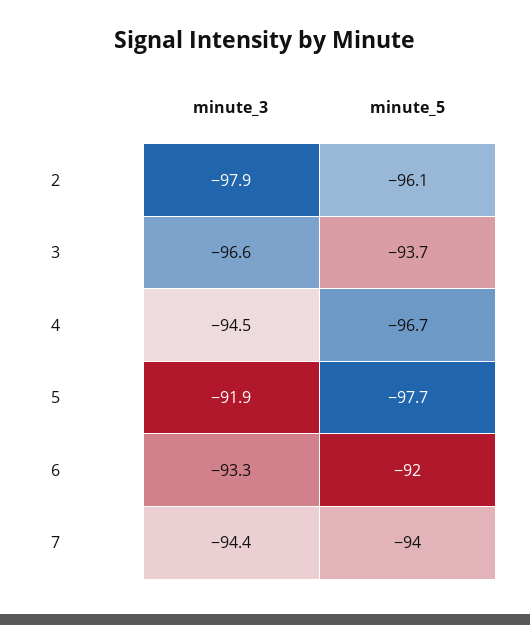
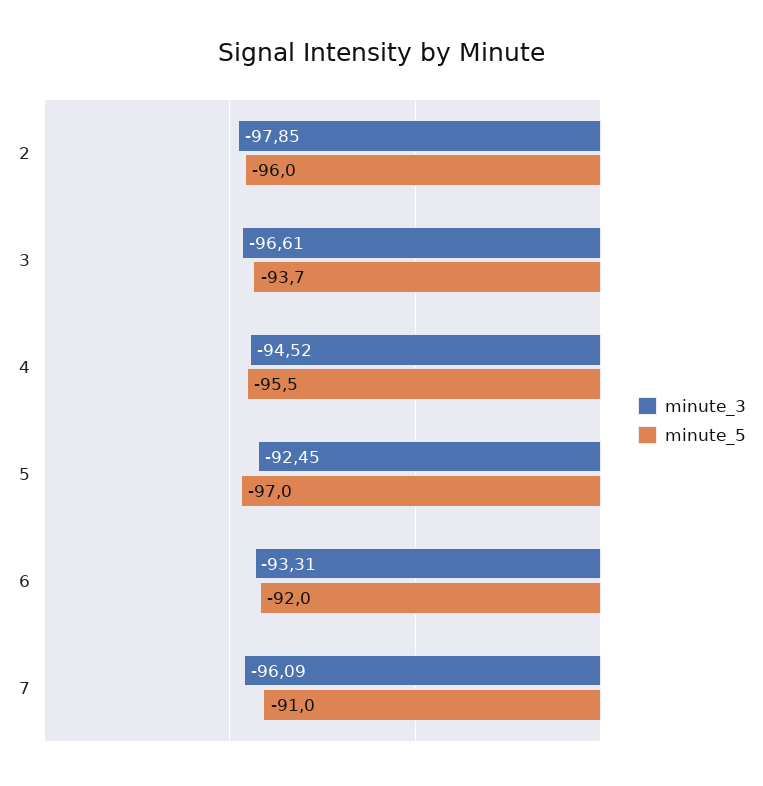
minute_5, 2: -96.1 -> -96
minute_5, 4: -96.7 -> -95.5
minute_3, 5: -91.9 -> -92.45
minute_5, 5: -97.7 -> -97
minute_3, 7: -94.4 -> -96.09
minute_5, 7: -94 -> -91

